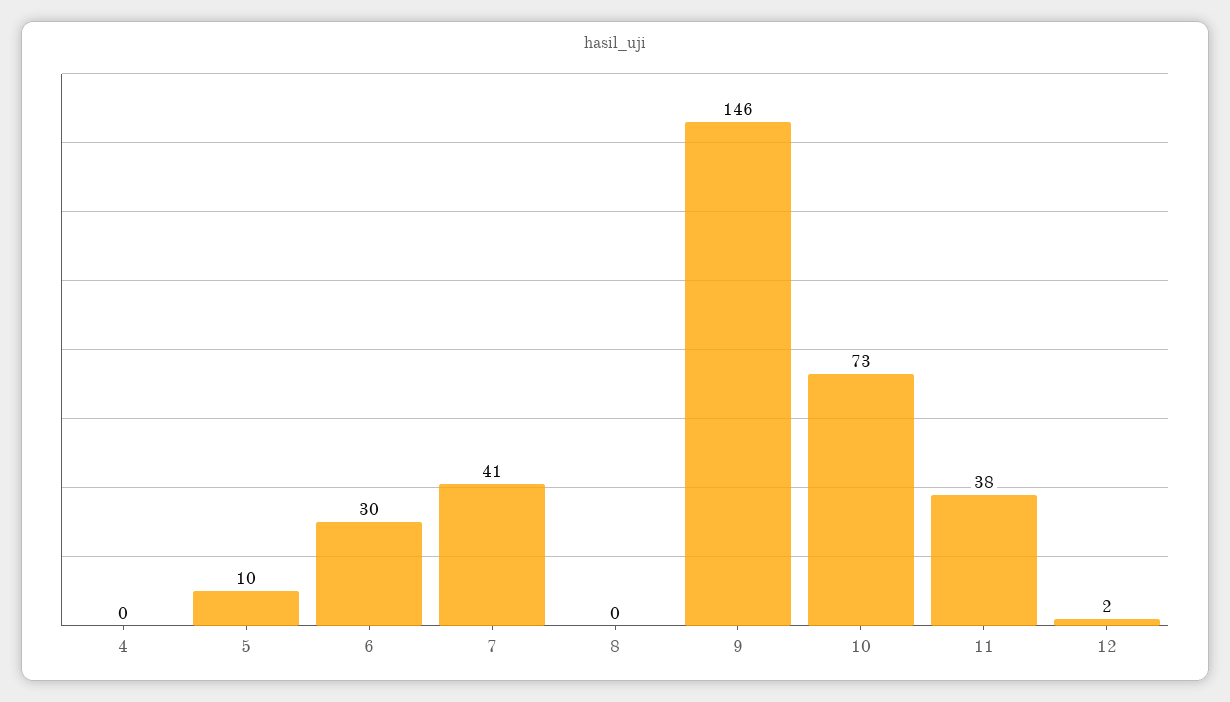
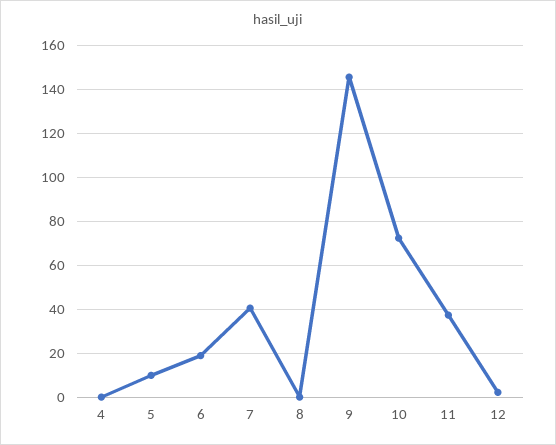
6: 30 -> 20

